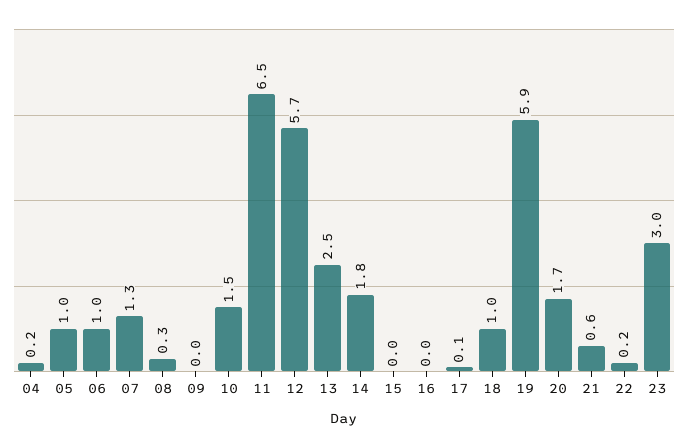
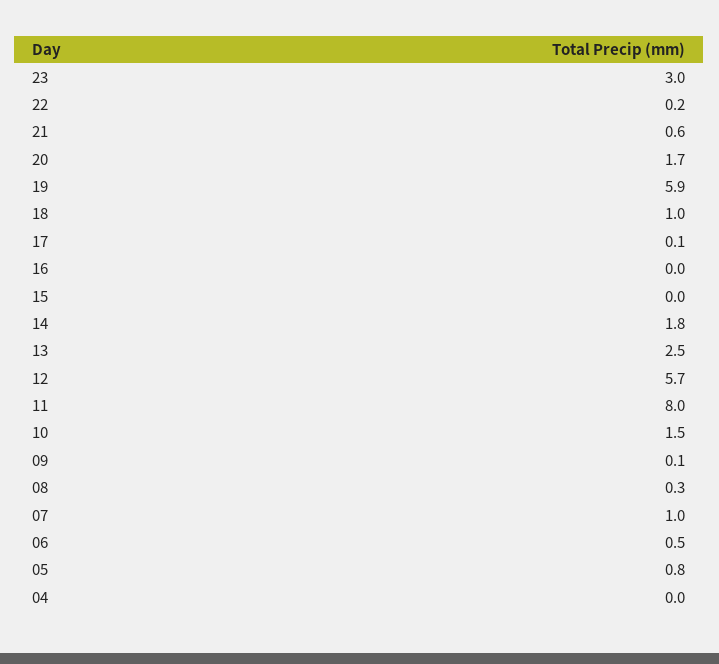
04: 0.2 -> 0
05: 1 -> 0.8
06: 1 -> 0.5
07: 1.3 -> 1
09: 0 -> 0.1
11: 6.5 -> 8

